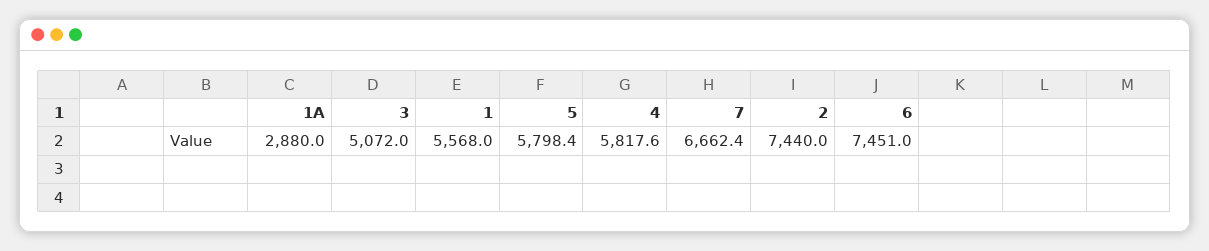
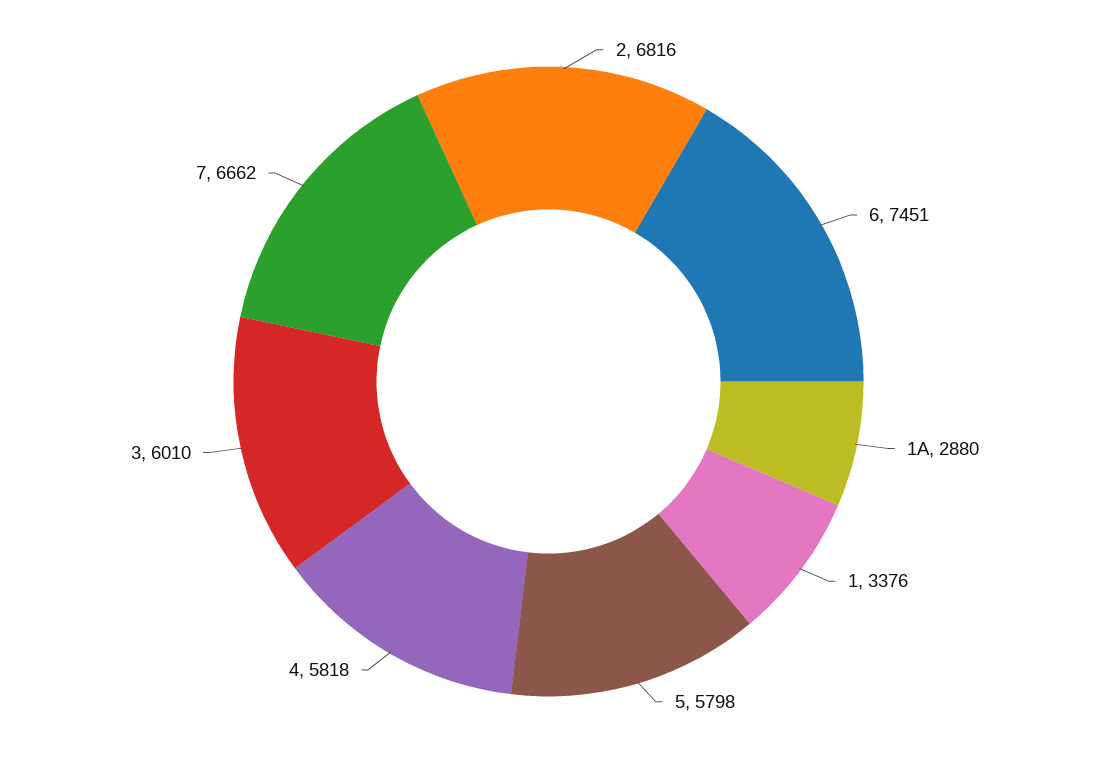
3: 5072 -> 6010
1: 5568 -> 3376
2: 7440 -> 6816

